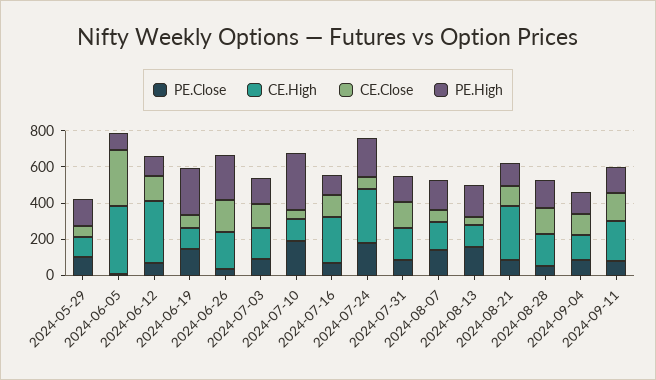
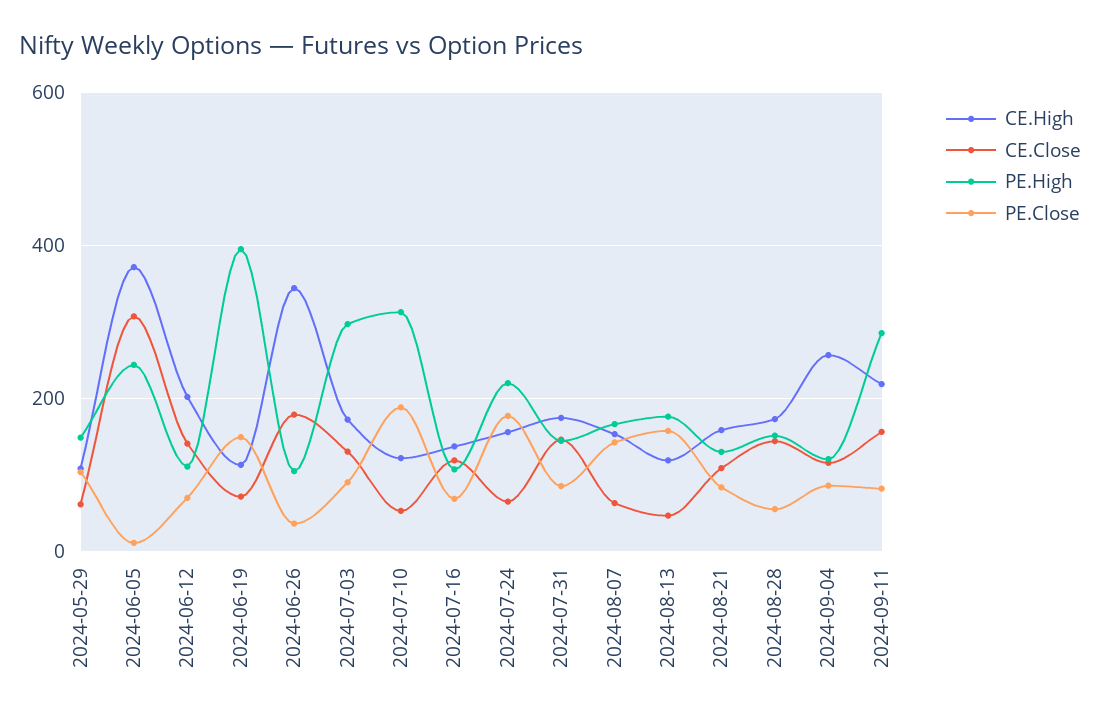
PE.High, 2024-06-05: 100 -> 240
CE.High, 2024-06-12: 350 -> 200
PE.High, 2024-06-19: 250 -> 400
CE.High, 2024-06-26: 200 -> 340
PE.High, 2024-06-26: 250 -> 100
PE.High, 2024-07-03: 150 -> 300
CE.High, 2024-07-16: 250 -> 140
CE.High, 2024-07-24: 300 -> 160
CE.High, 2024-08-21: 300 -> 160
CE.High, 2024-09-04: 150 -> 260
PE.High, 2024-09-11: 150 -> 280

